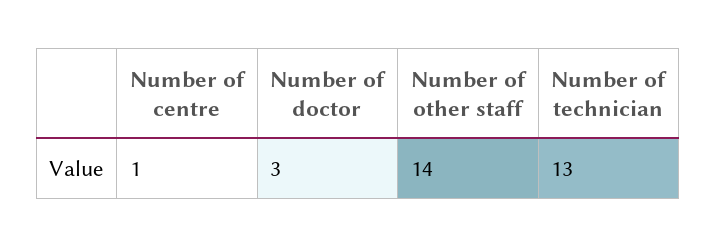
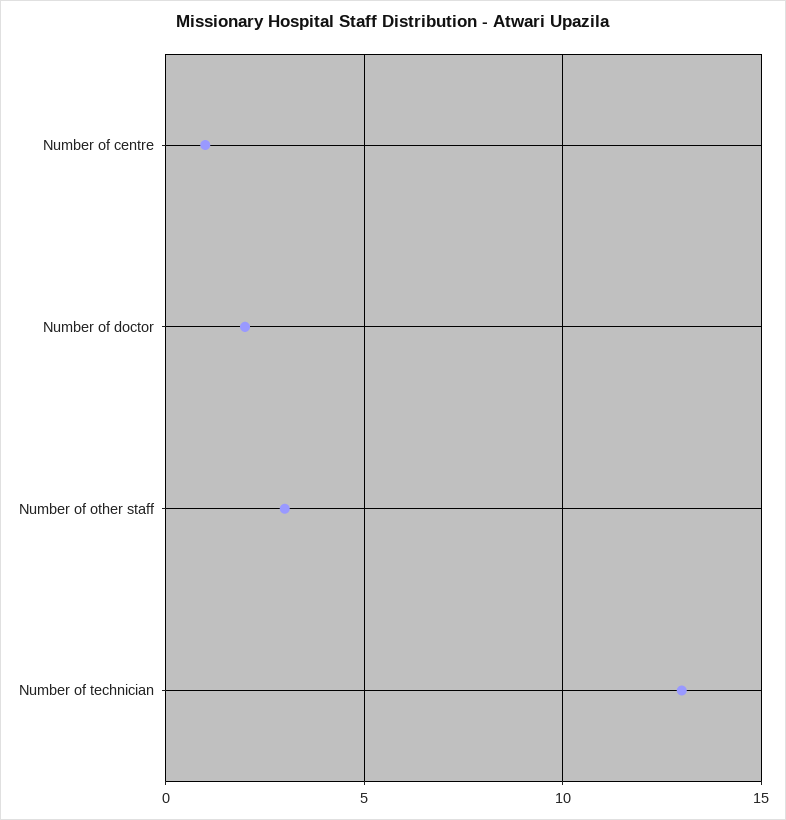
Number of doctor: 3 -> 2
Number of other staff: 14 -> 3

